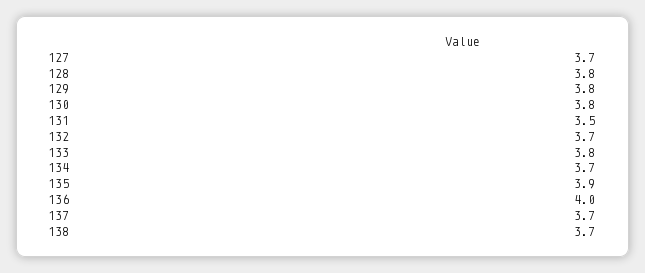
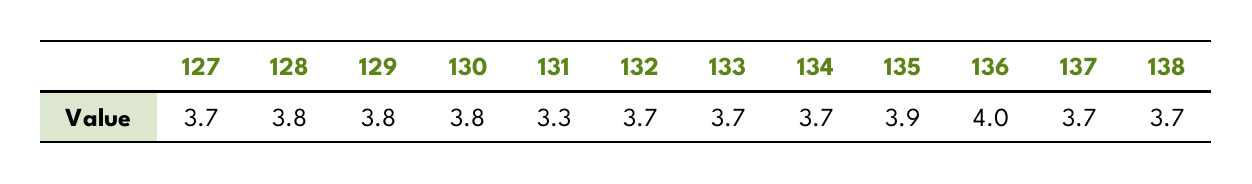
131: 3.5 -> 3.3
133: 3.8 -> 3.7

